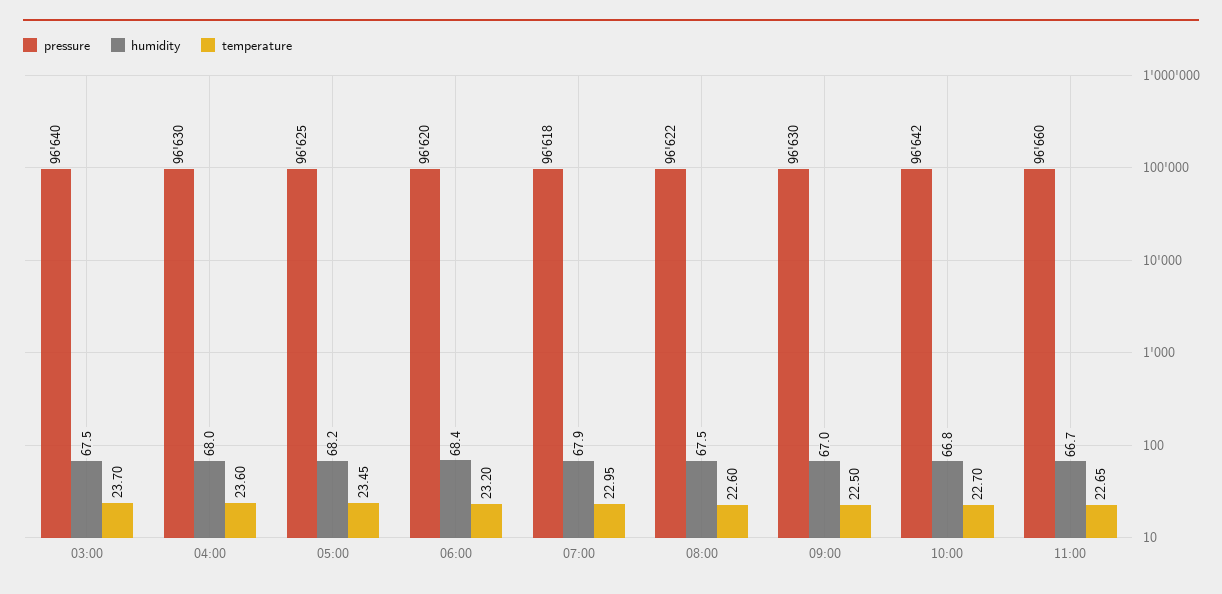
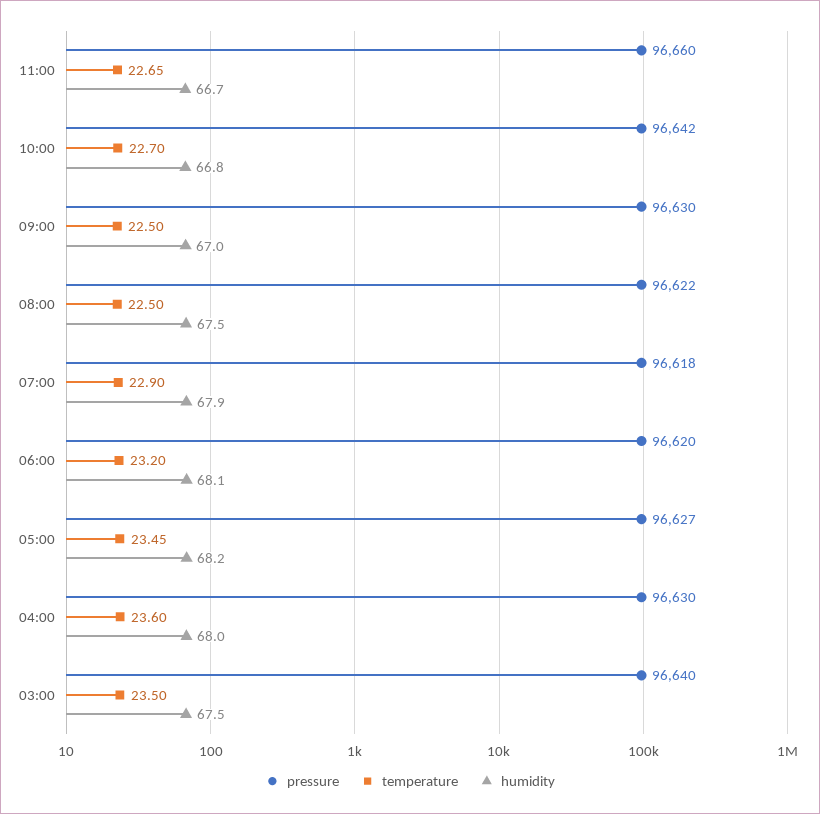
temperature, 03:00: 23.7 -> 23.5
pressure, 05:00: 96625 -> 96627
humidity, 06:00: 68.4 -> 68.1
temperature, 07:00: 22.95 -> 22.9
temperature, 08:00: 22.6 -> 22.5

